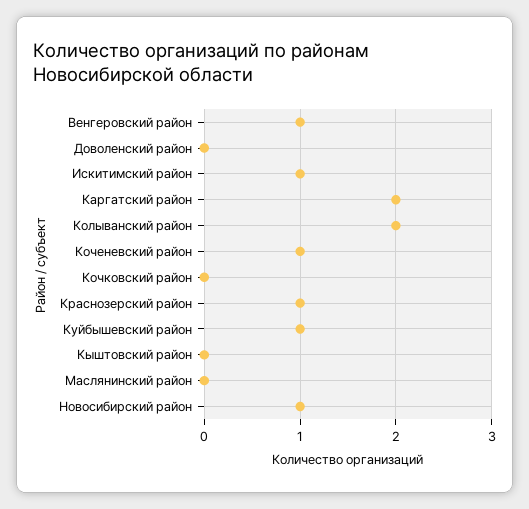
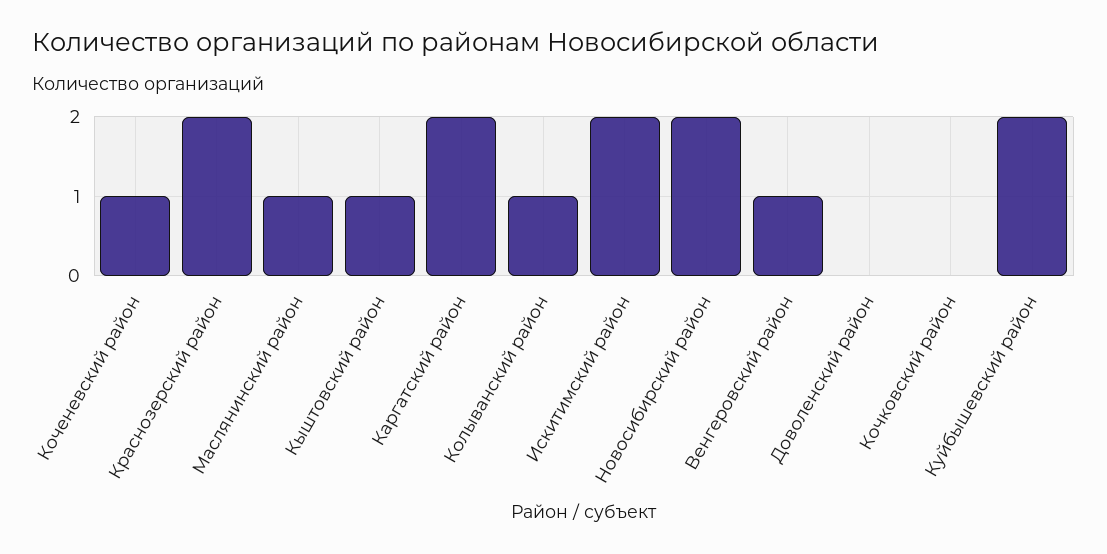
Искитимский район: 1 -> 2
Колыванский район: 2 -> 1
Краснозерский район: 1 -> 2
Куйбышевский район: 1 -> 2
Кыштовский район: 0 -> 1
Маслянинский район: 0 -> 1
Новосибирский район: 1 -> 2

